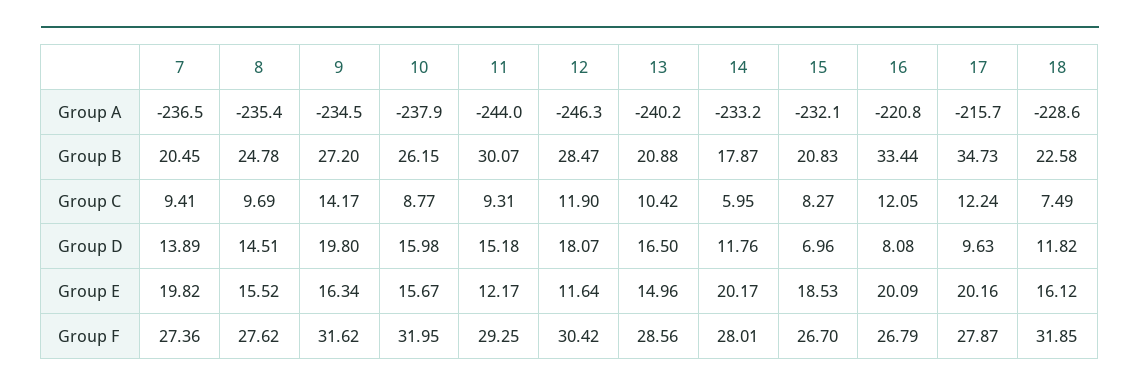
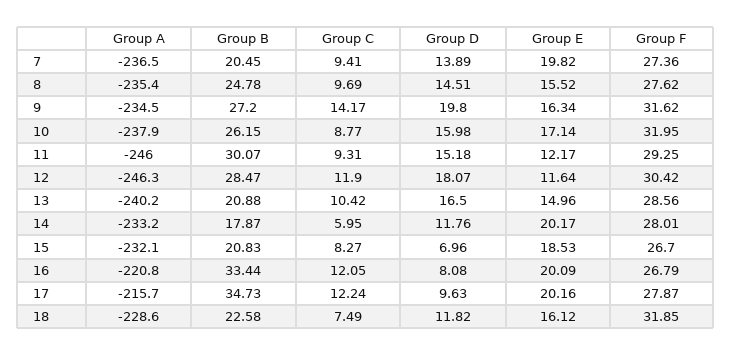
11, Group A: -244 -> -246
10, Group E: 15.67 -> 17.14

